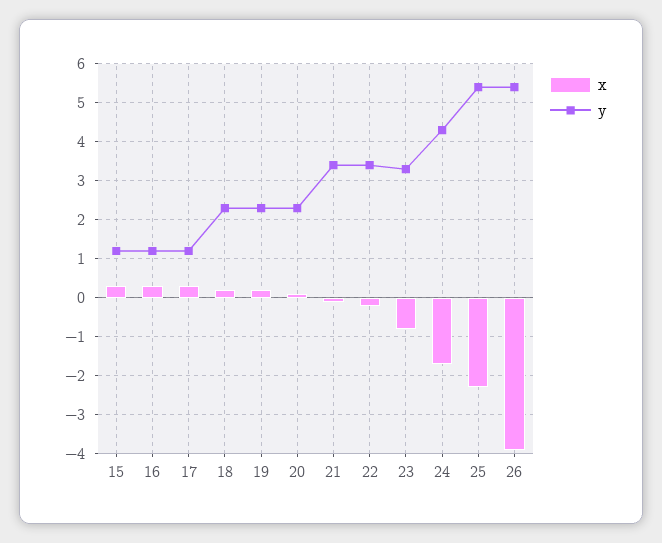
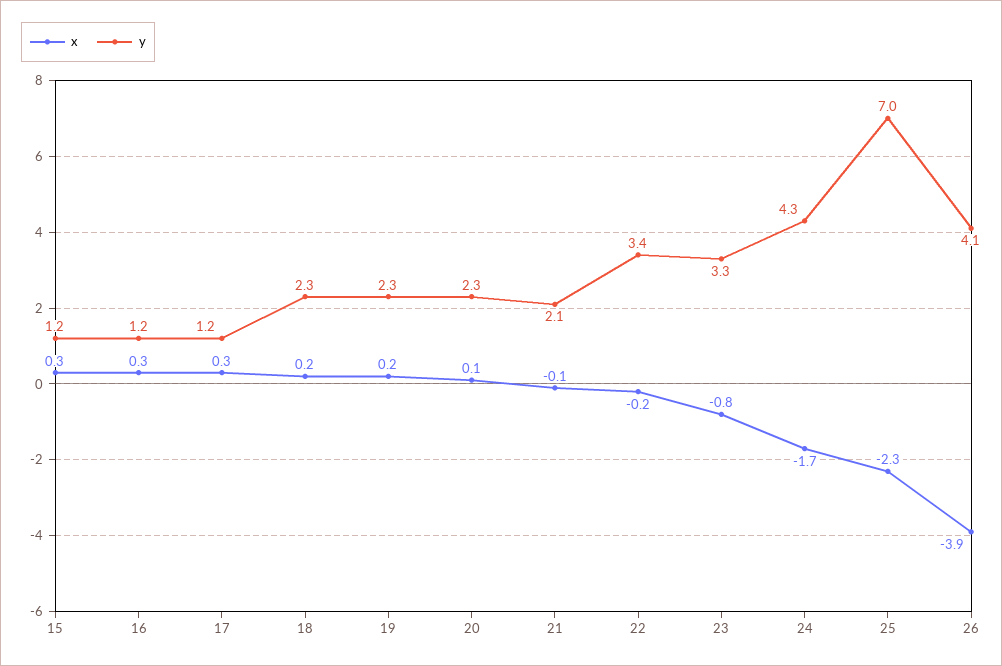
y, 21: 3.5 -> 2.1
y, 25: 5.5 -> 7
y, 26: 5.5 -> 4.1

